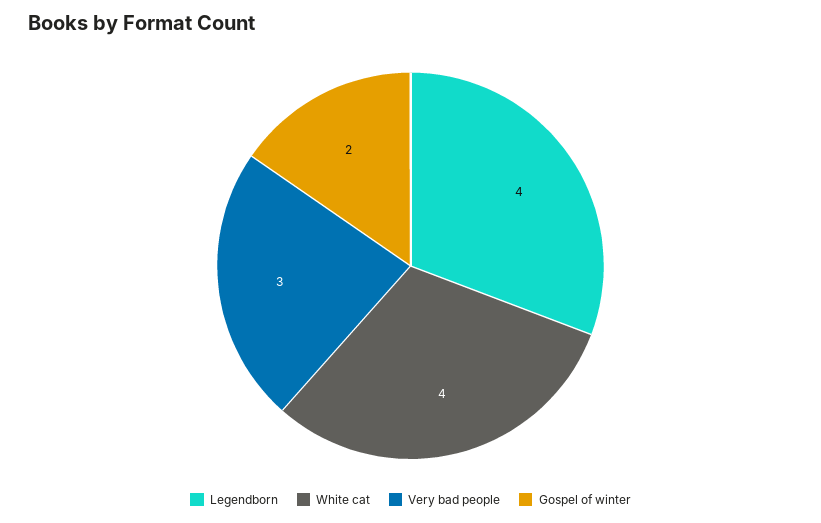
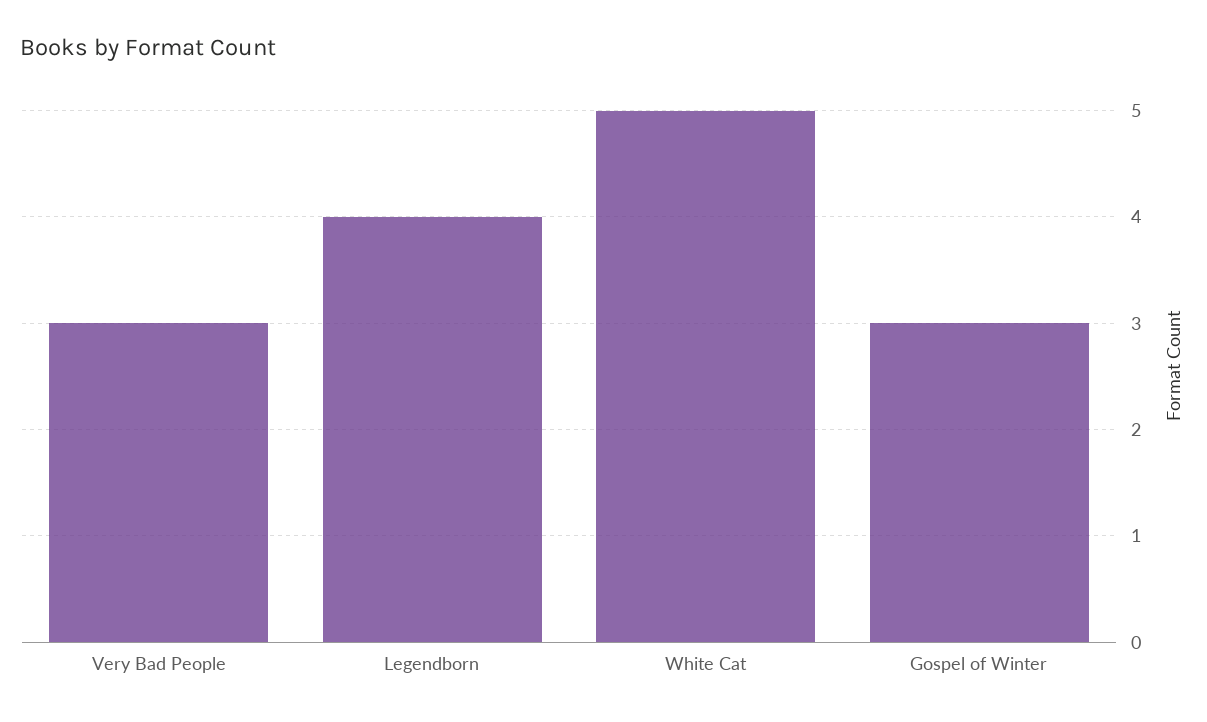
White cat: 4 -> 5
Gospel of winter: 2 -> 3

